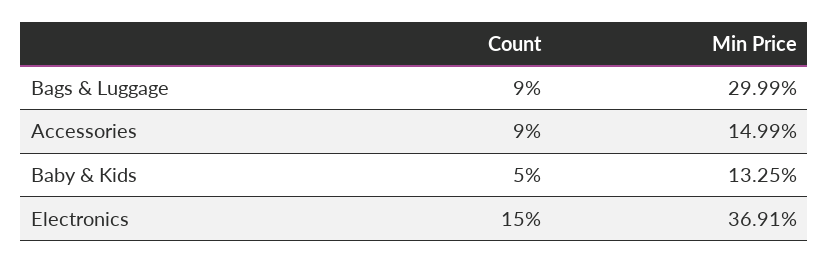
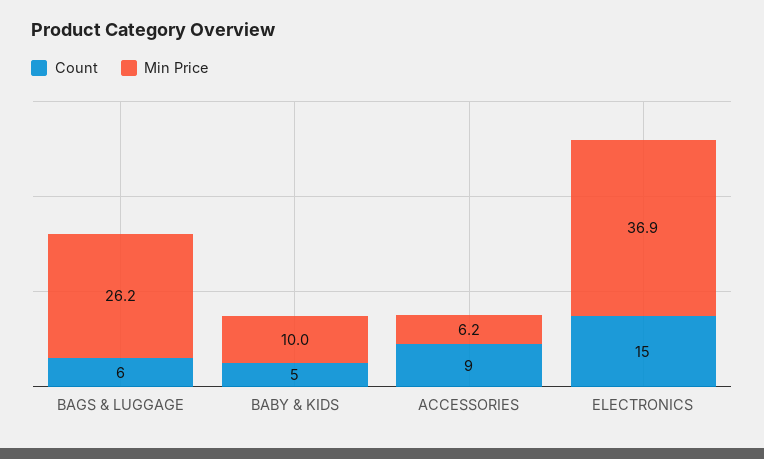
Count, Bags & Luggage: 9 -> 6
Min Price, Bags & Luggage: 29.99 -> 26.2
Min Price, Accessories: 14.99 -> 6.2
Min Price, Baby & Kids: 13.25 -> 10

